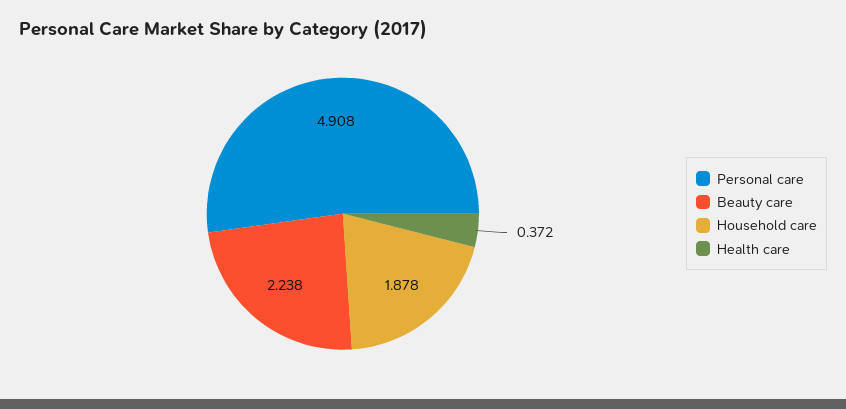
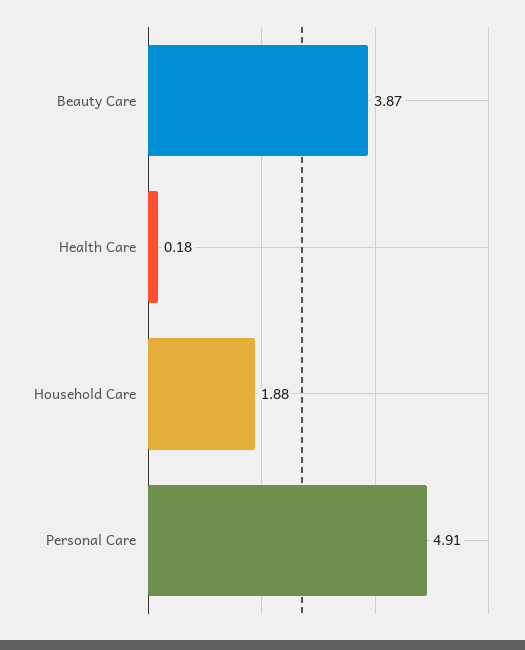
Beauty care: 2.238 -> 3.87
Health care: 0.372 -> 0.18

